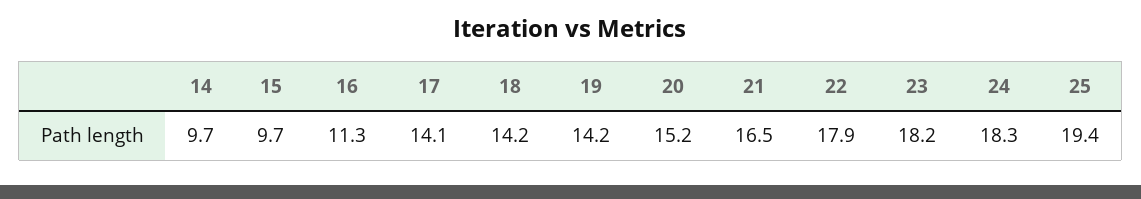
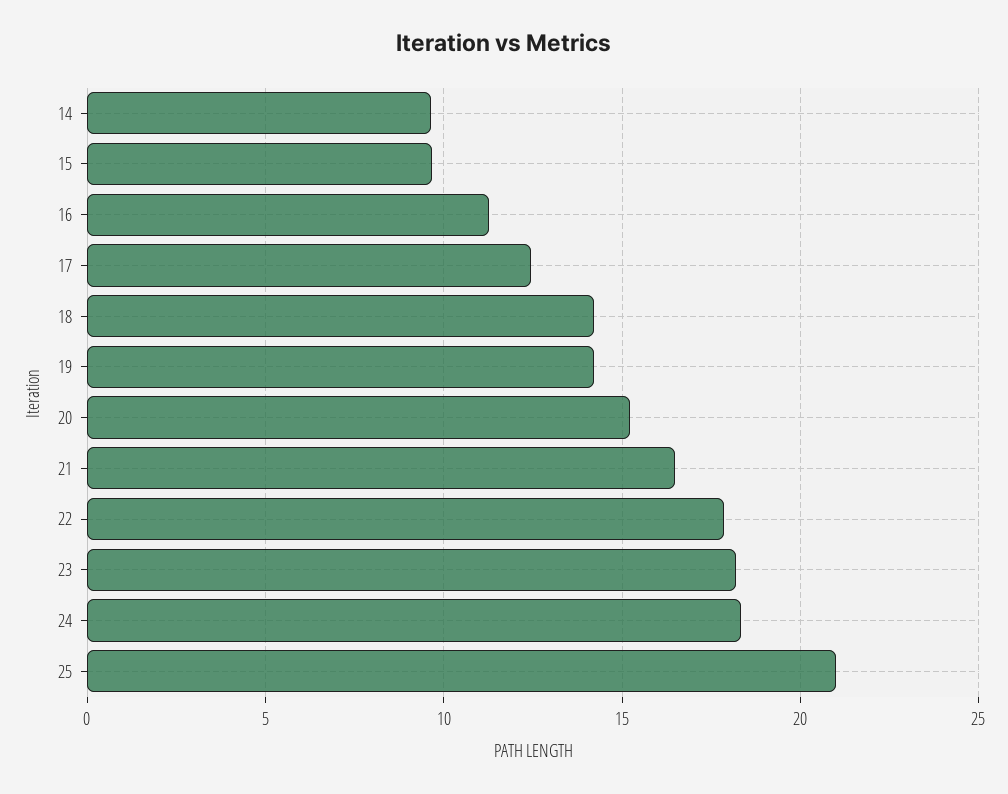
17: 14.1 -> 12.5
25: 19.4 -> 21

